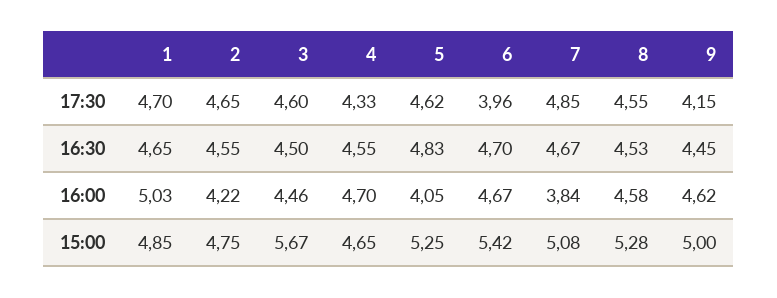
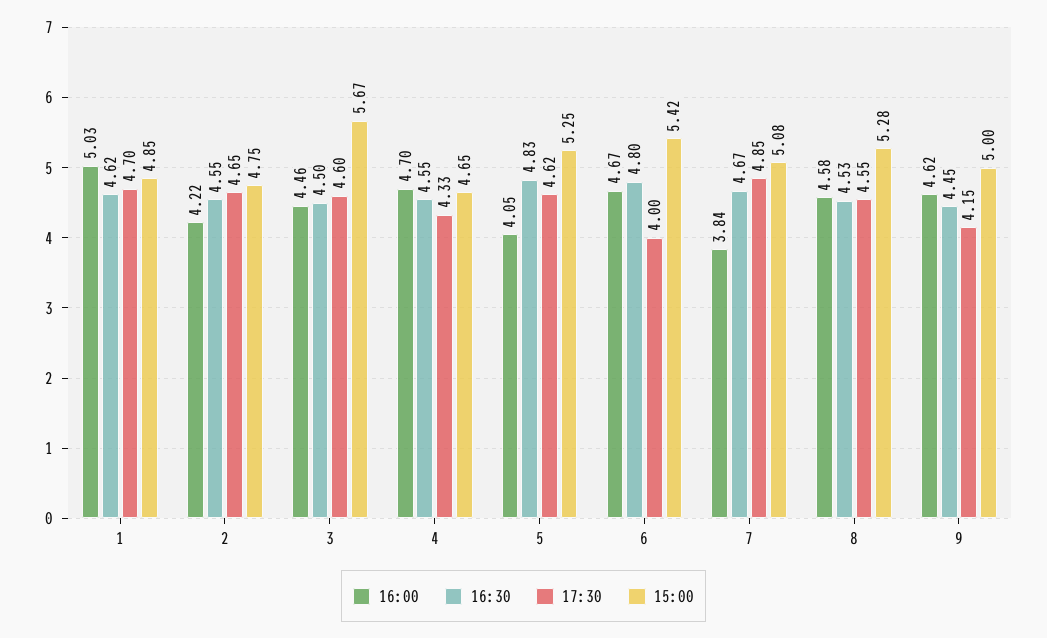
17:30, 6: 3.96 -> 4
16:30, 1: 4.65 -> 4.62
16:30, 6: 4.7 -> 4.8

